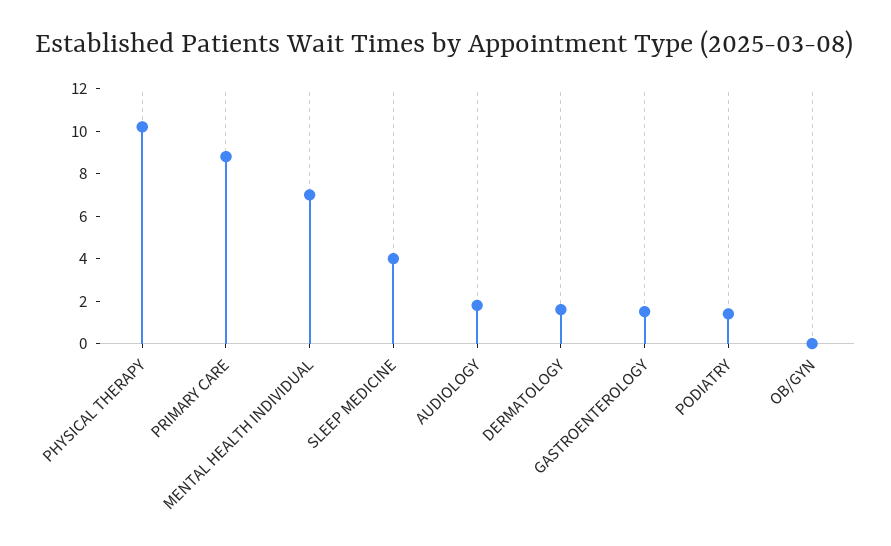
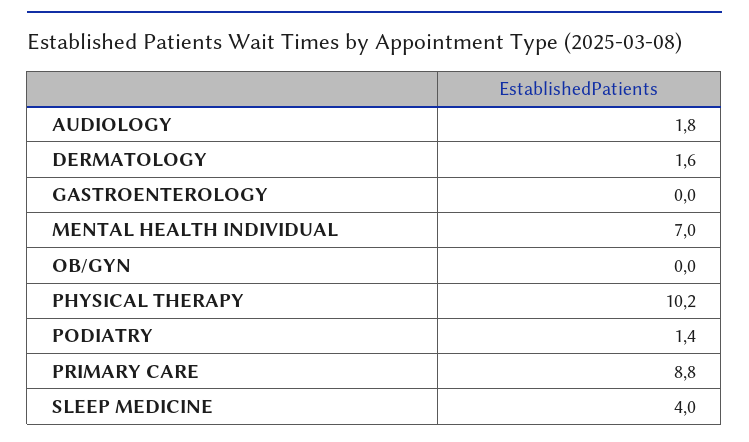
GASTROENTEROLOGY: 1.5 -> 0

